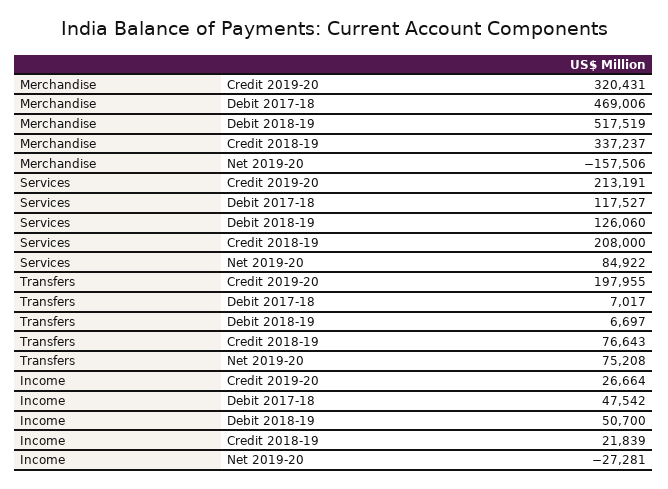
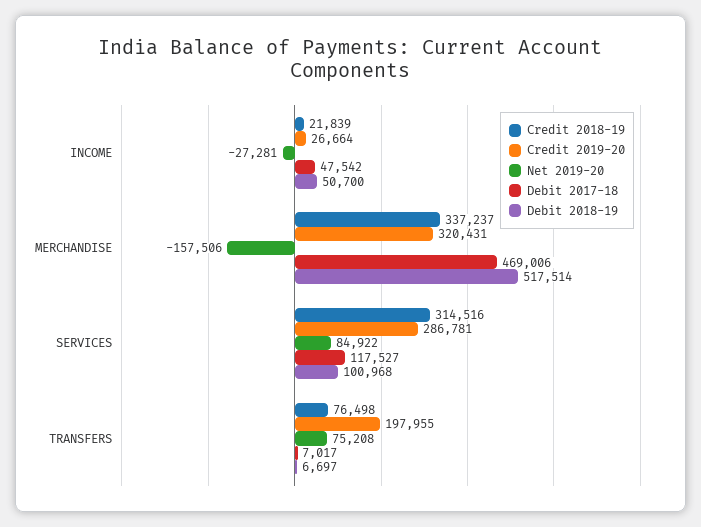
Debit 2018-19, Merchandise: 517519 -> 517514
Credit 2019-20, Services: 213191 -> 286781
Debit 2018-19, Services: 126060 -> 100968
Credit 2018-19, Services: 208000 -> 314516
Credit 2018-19, Transfers: 76643 -> 76498

